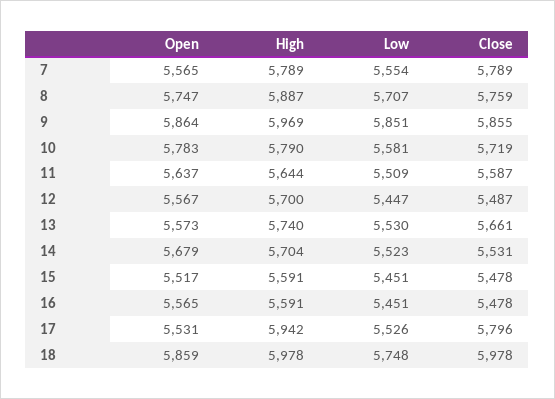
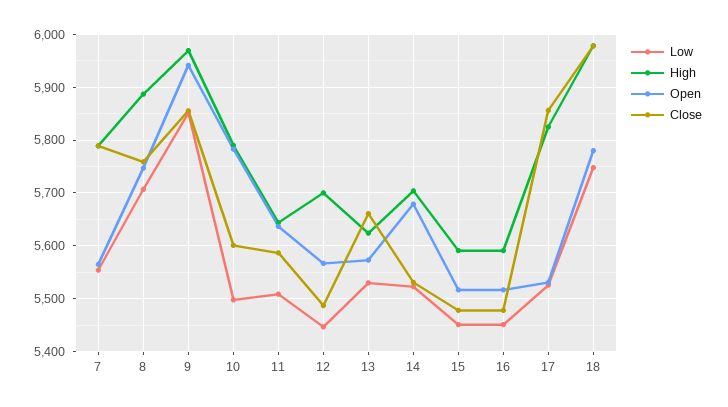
Open, 9: 5864 -> 5940
Low, 10: 5581 -> 5500
Close, 10: 5719 -> 5600
High, 13: 5740 -> 5620
Open, 16: 5565 -> 5520
High, 17: 5942 -> 5820
Close, 17: 5796 -> 5860
Open, 18: 5859 -> 5780

